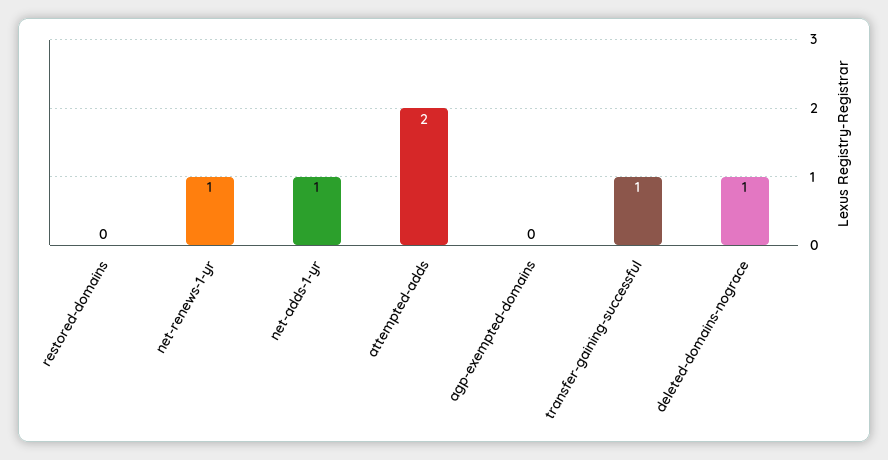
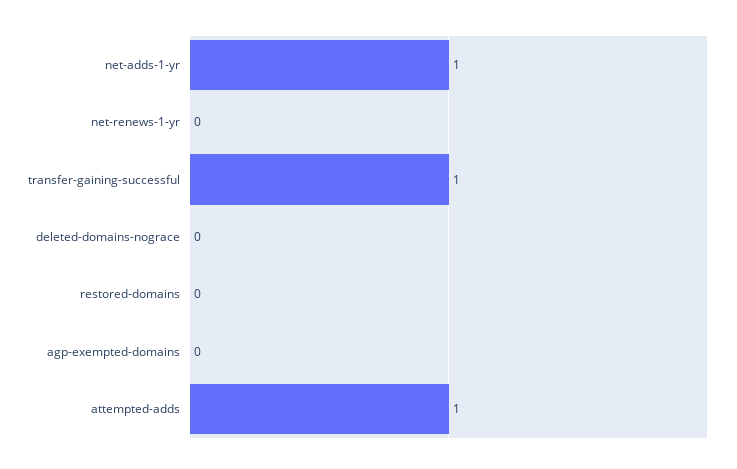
net-renews-1-yr: 1 -> 0
attempted-adds: 2 -> 1
deleted-domains-nograce: 1 -> 0

